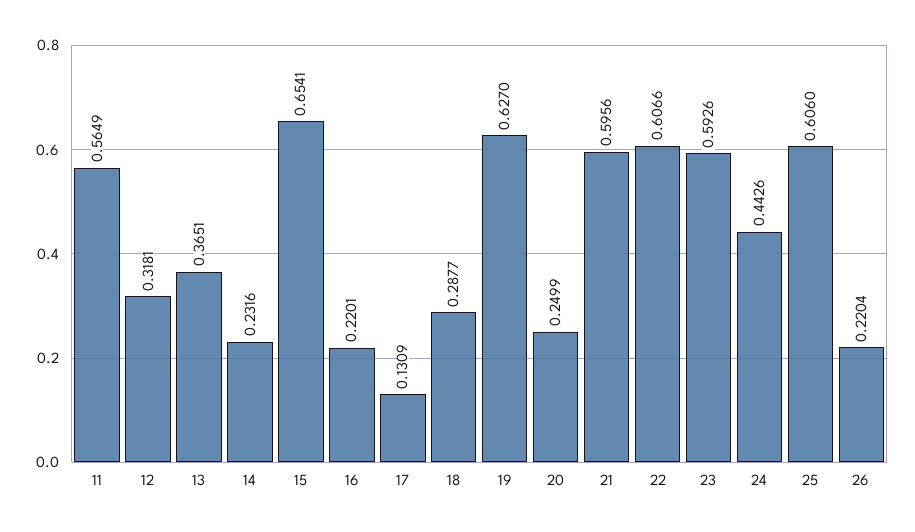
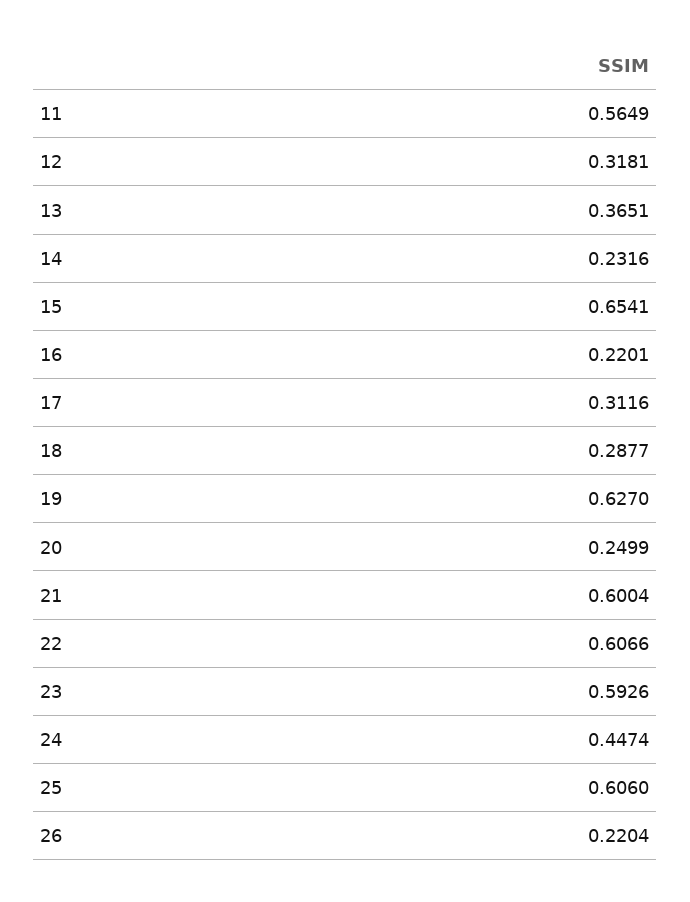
17: 0.1309 -> 0.3116
21: 0.5956 -> 0.6004
24: 0.4426 -> 0.4474

